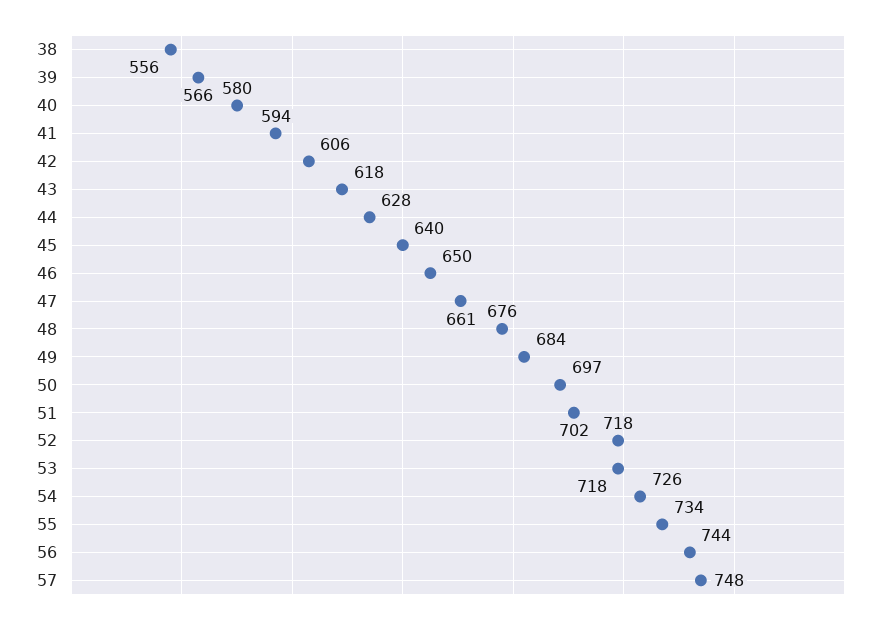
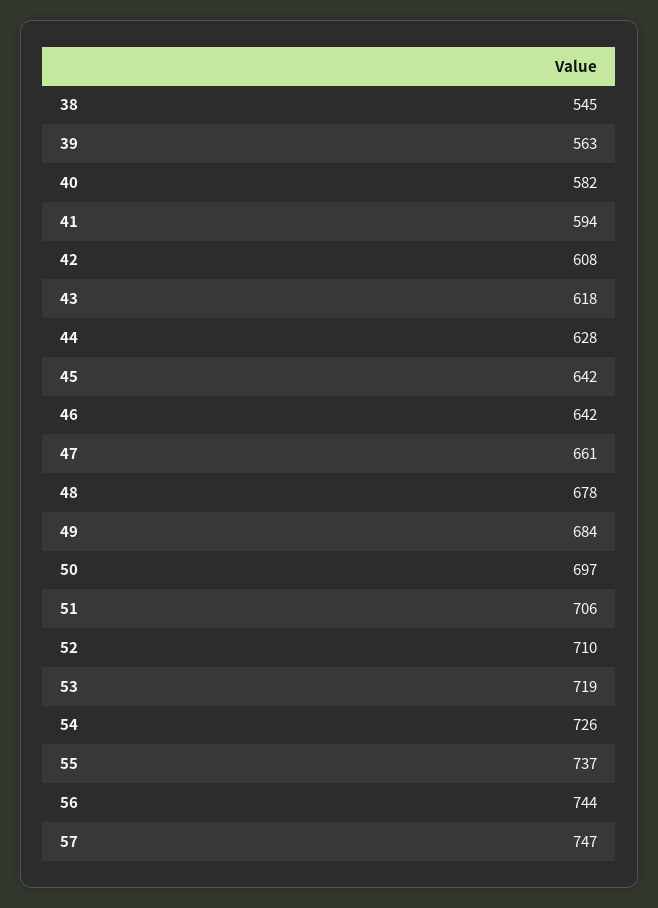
38: 556 -> 545
39: 566 -> 563
40: 580 -> 582
42: 606 -> 608
45: 640 -> 642
46: 650 -> 642
48: 676 -> 678
51: 702 -> 706
52: 718 -> 710
53: 718 -> 719
55: 734 -> 737
57: 748 -> 747

